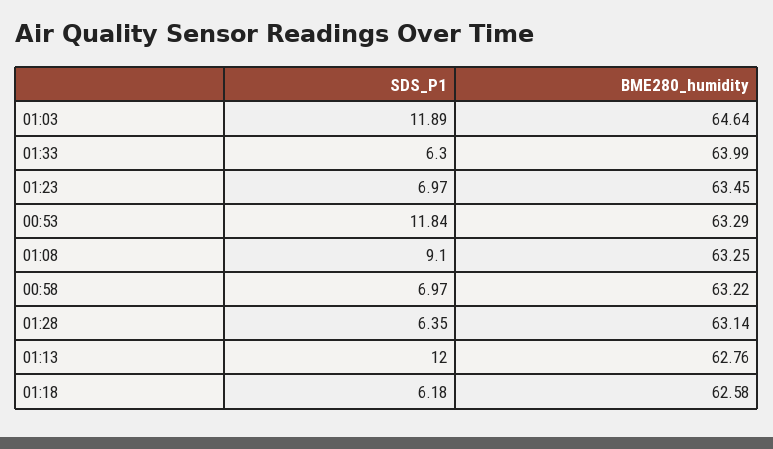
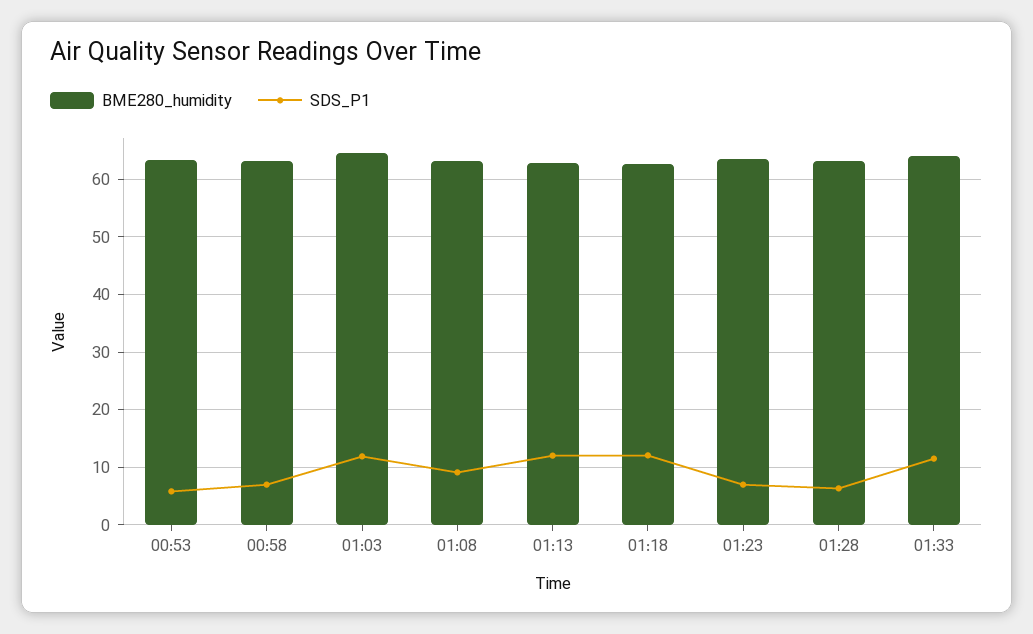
SDS_P1, 01:33: 6.3 -> 12
SDS_P1, 00:53: 11.84 -> 6
SDS_P1, 01:18: 6.18 -> 12

